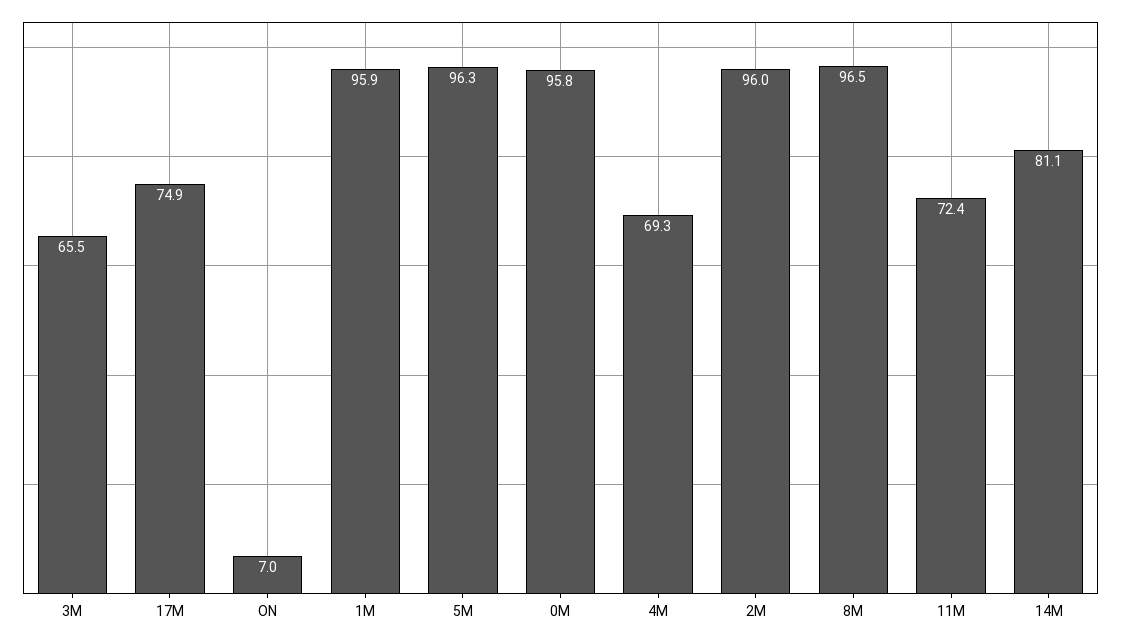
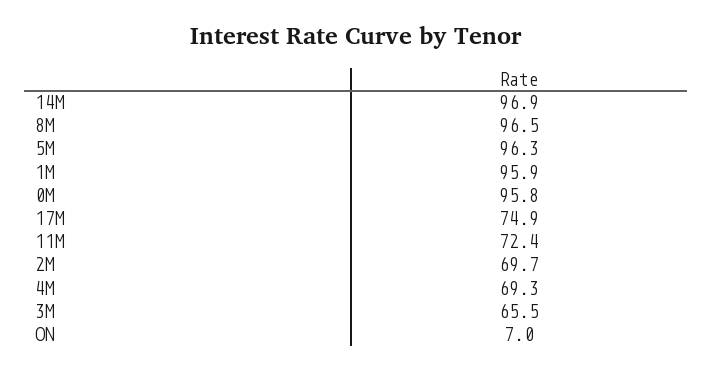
2M: 96 -> 69.7
14M: 81.1 -> 96.9

